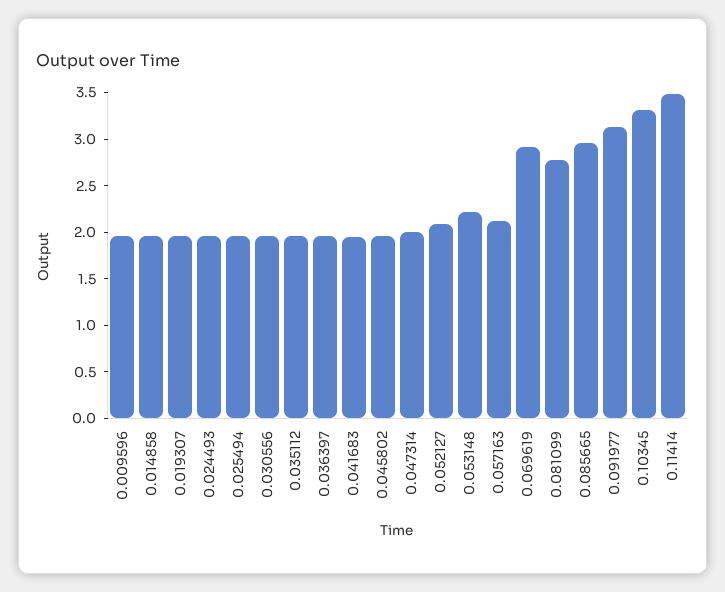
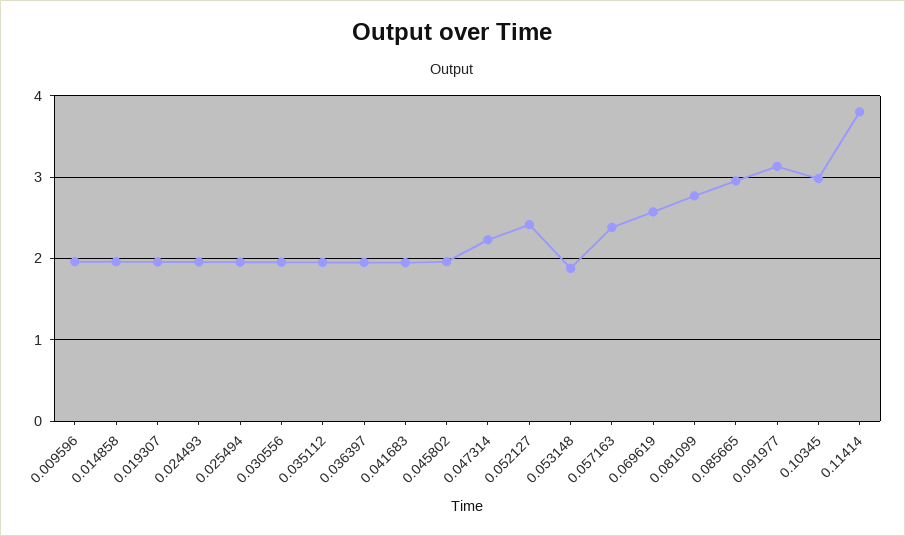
0.047314: 2 -> 2.2
0.052127: 2.1 -> 2.4
0.053148: 2.2 -> 1.9
0.057163: 2.1 -> 2.4
0.069619: 2.9 -> 2.6
0.10345: 3.3 -> 3
0.11414: 3.5 -> 3.8

